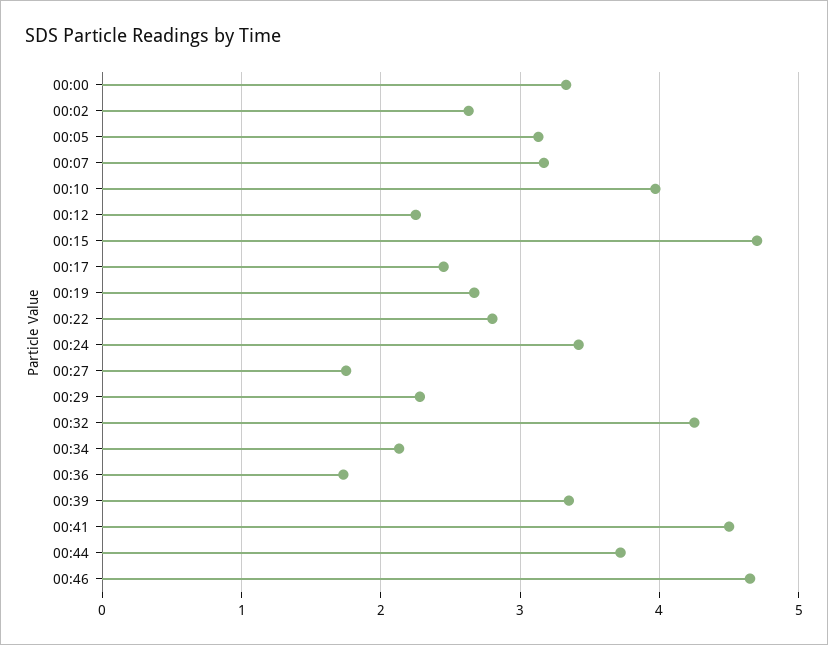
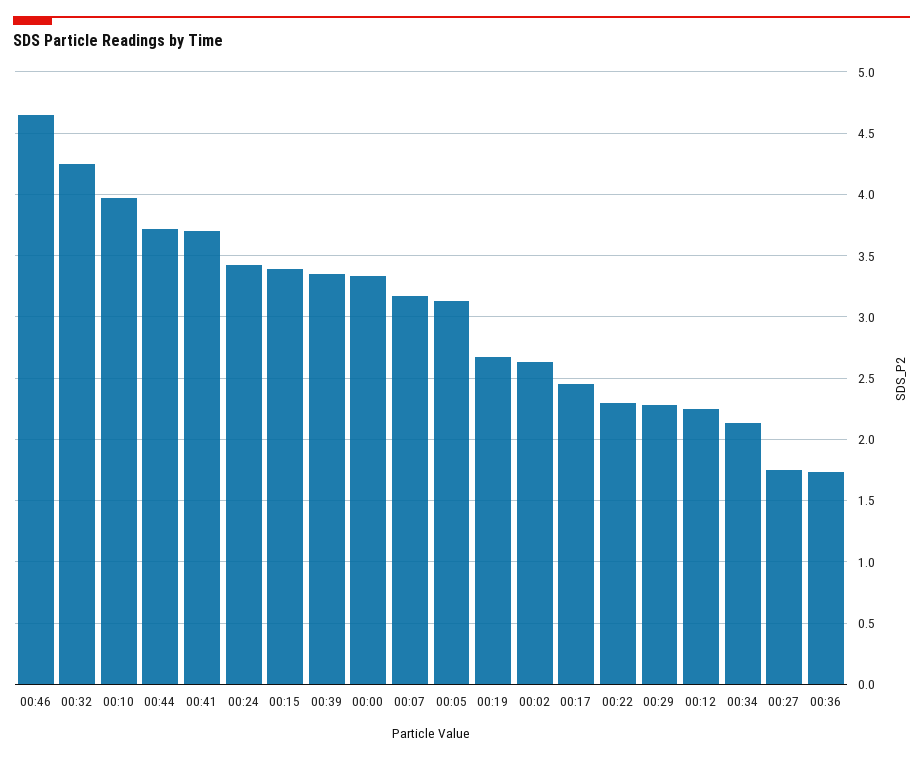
00:15: 4.7 -> 3.4
00:22: 2.8 -> 2.3
00:41: 4.5 -> 3.7

